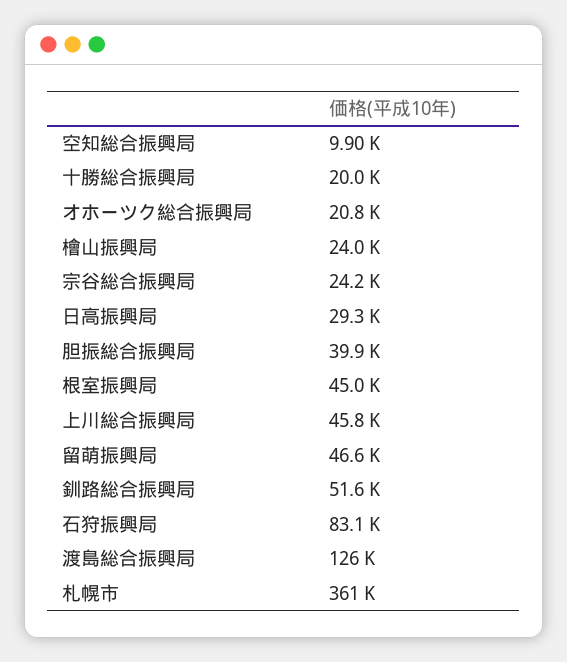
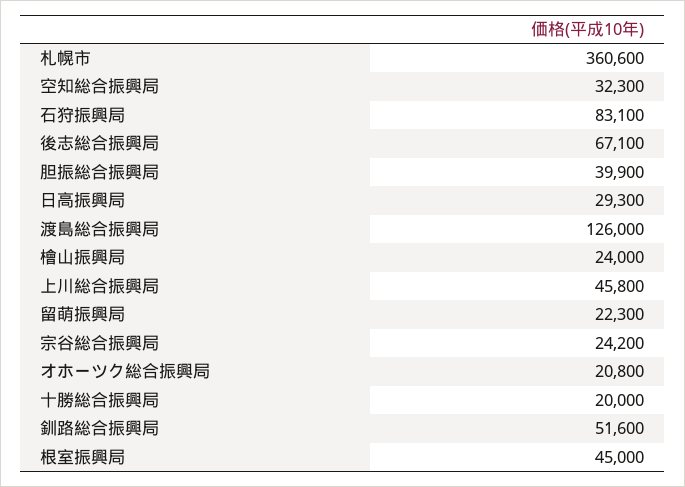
空知総合振興局: 9900 -> 32300
留萌振興局: 46600 -> 22300
後志総合振興局: none -> 67100

